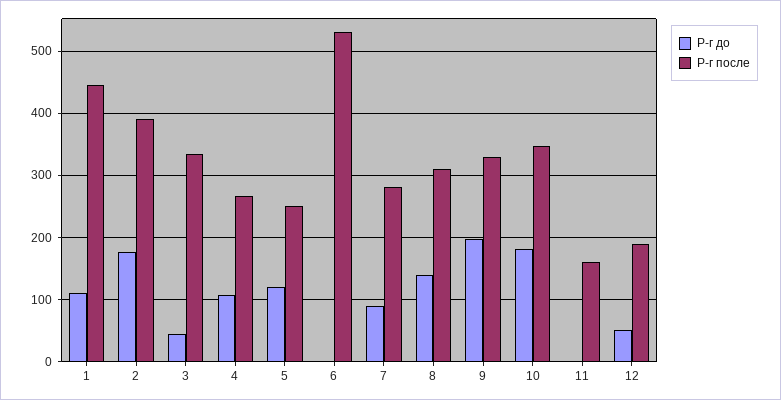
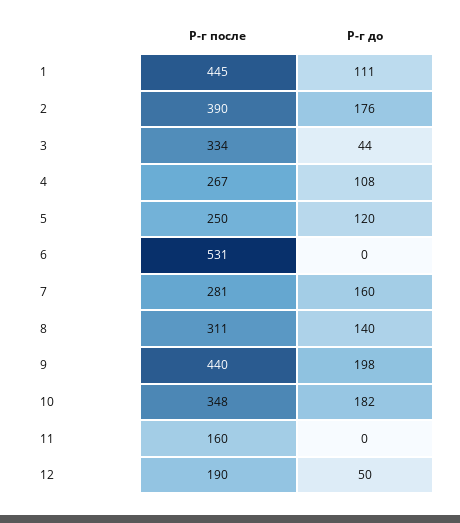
Р-г до, 7: 90 -> 160
Р-г после, 9: 330 -> 440

